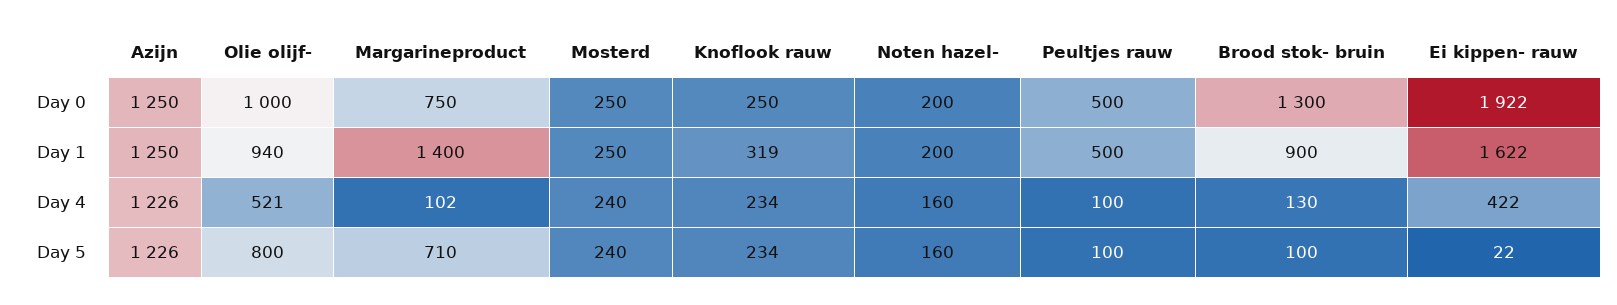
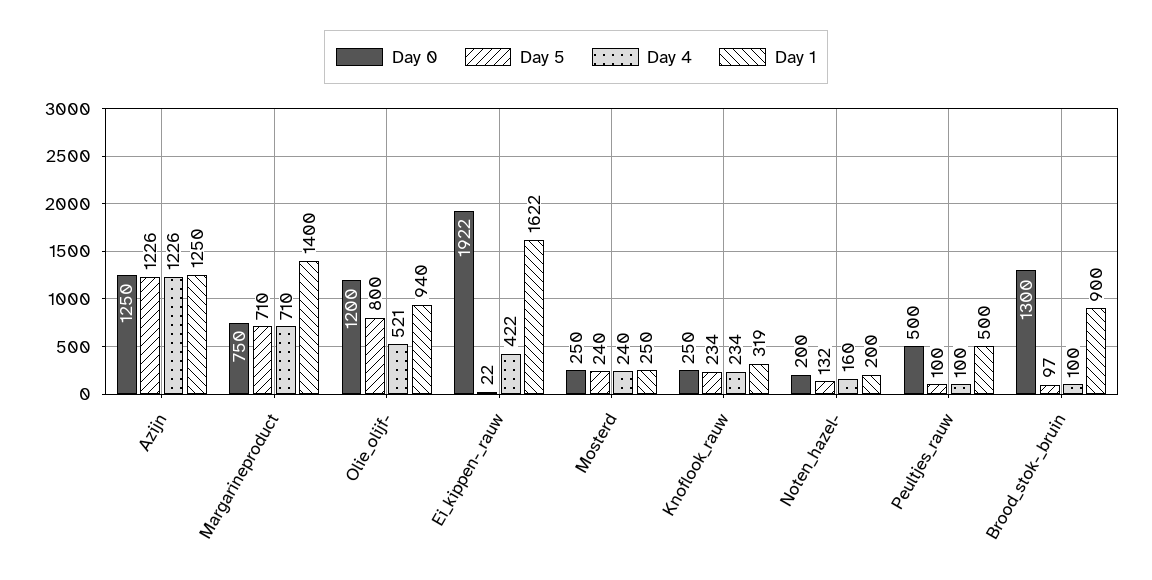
Day 0, Olie olijf-: 1000 -> 1200
Day 4, Margarineproduct: 102 -> 710
Day 4, Brood stok- bruin: 130 -> 100
Day 5, Noten hazel-: 160 -> 132
Day 5, Brood stok- bruin: 100 -> 97

